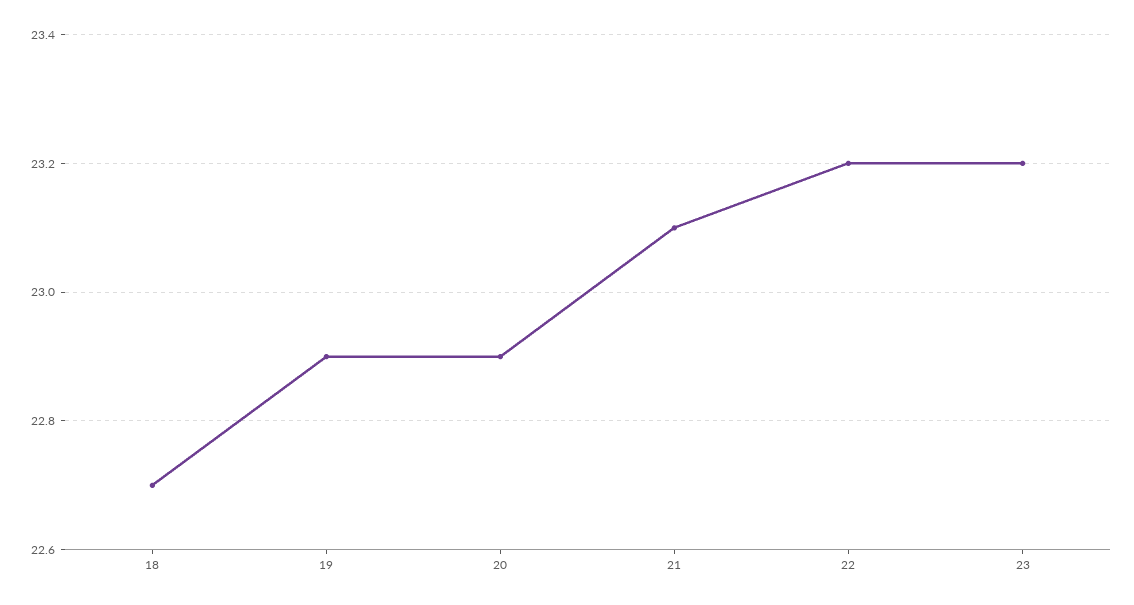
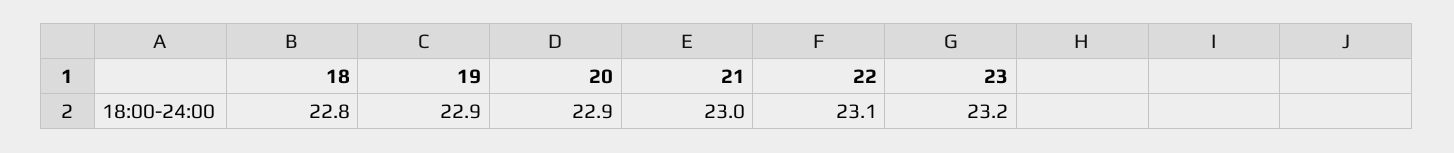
18: 22.7 -> 22.8
21: 23.1 -> 23
22: 23.2 -> 23.1

